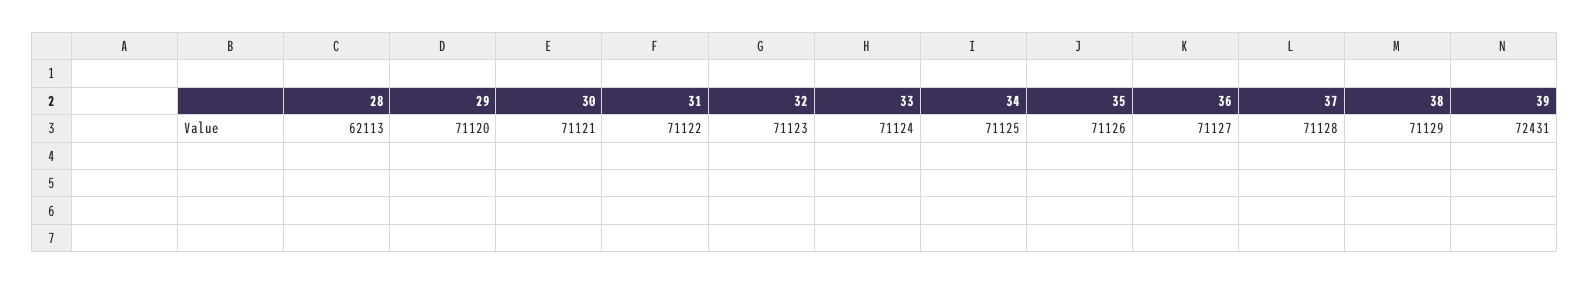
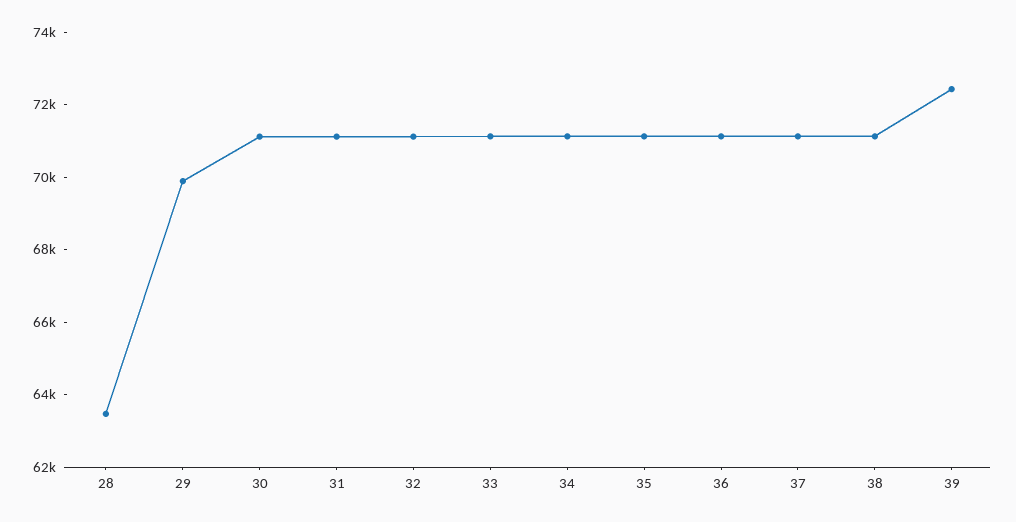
28: 62113 -> 63500
29: 71120 -> 70000

